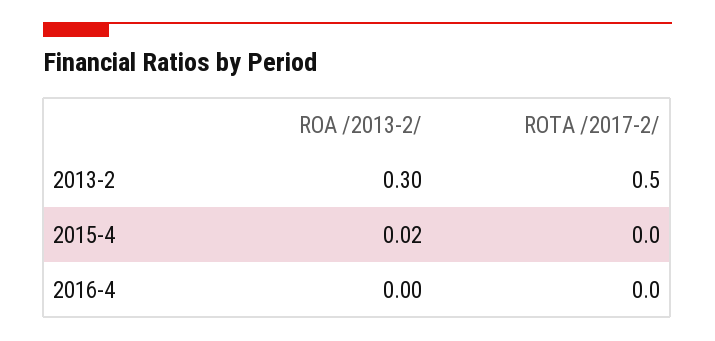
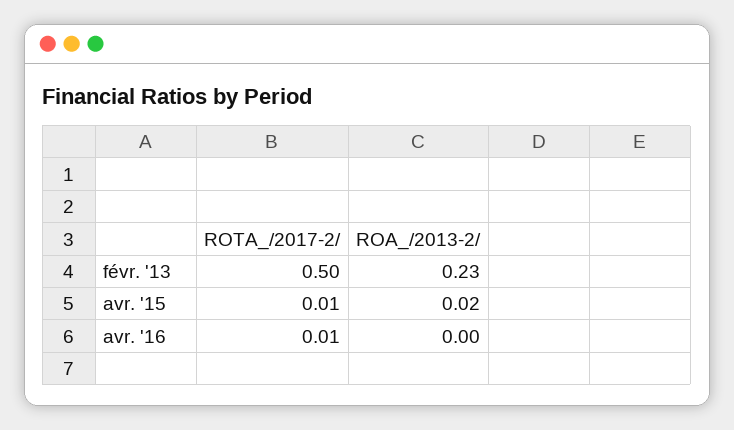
ROA /2013-2/, 2013-2: 0.3 -> 0.23
ROTA /2017-2/, 2015-4: 0 -> 0.01
ROTA /2017-2/, 2016-4: 0 -> 0.01

